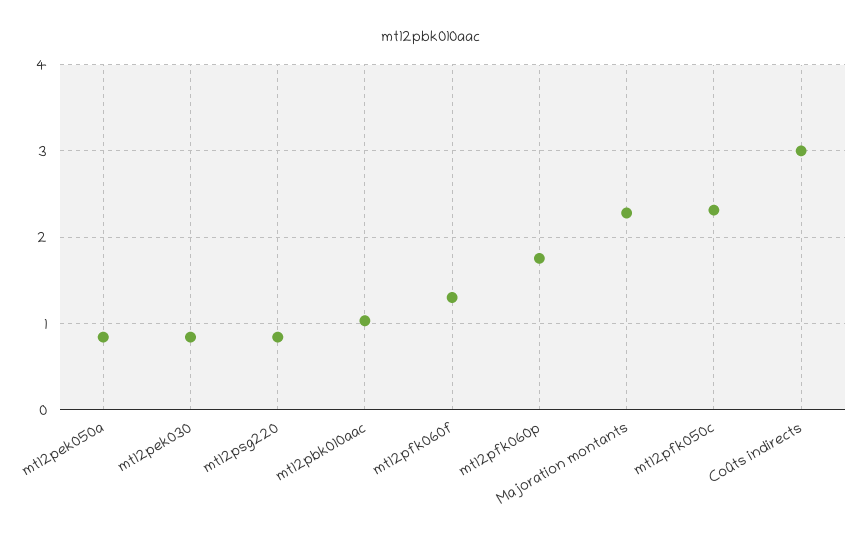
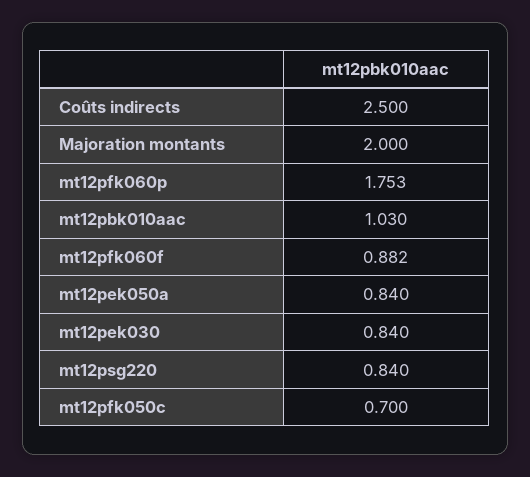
mt12pfk060f: 1.3 -> 0.882
Majoration montants: 2.3 -> 2
mt12pfk050c: 2.3 -> 0.7
Coûts indirects: 3 -> 2.5

